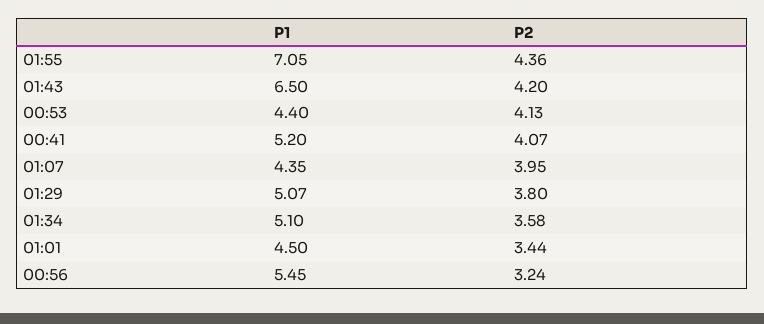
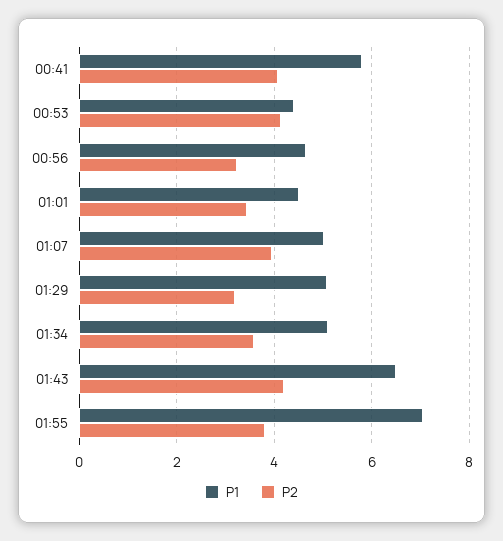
P2, 01:55: 4.36 -> 3.8
P1, 00:41: 5.2 -> 5.8
P1, 01:07: 4.35 -> 5
P2, 01:29: 3.8 -> 3.2
P1, 00:56: 5.45 -> 4.6

